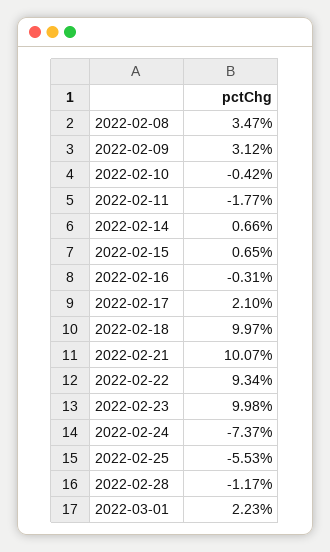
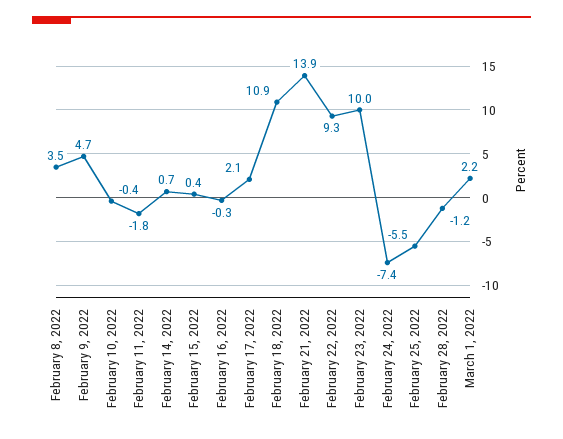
2022-02-09: 3.12 -> 4.7
2022-02-15: 0.65 -> 0.4
2022-02-18: 9.97 -> 10.9
2022-02-21: 10.07 -> 13.9

